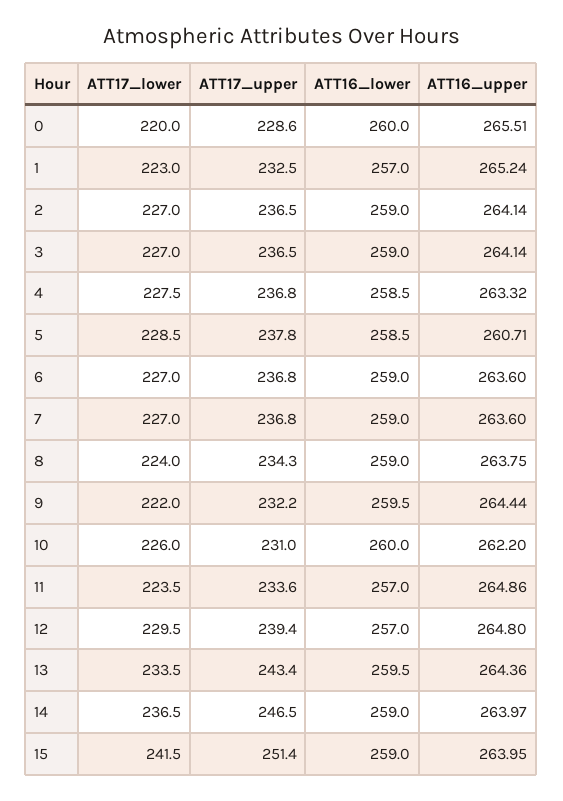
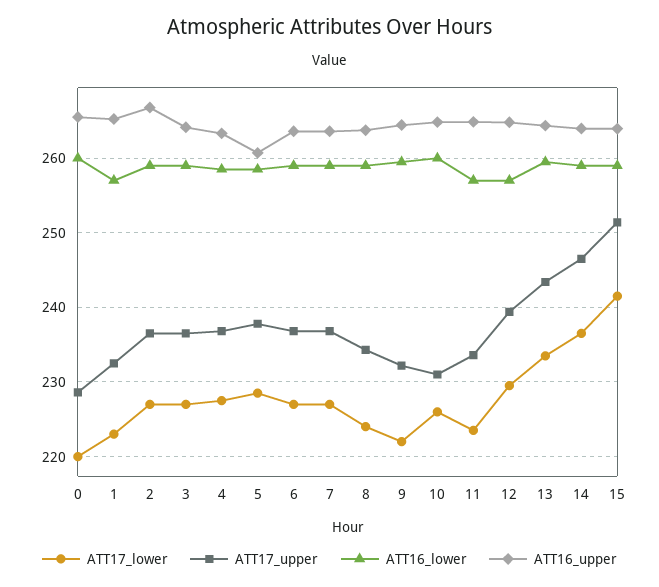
ATT16_upper, 2: 264.14 -> 267
ATT16_upper, 10: 262.2 -> 265

